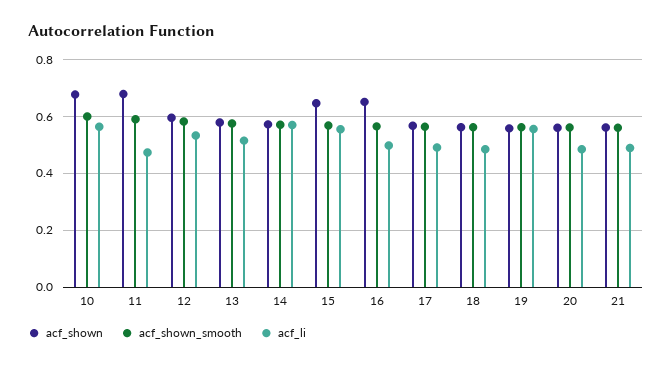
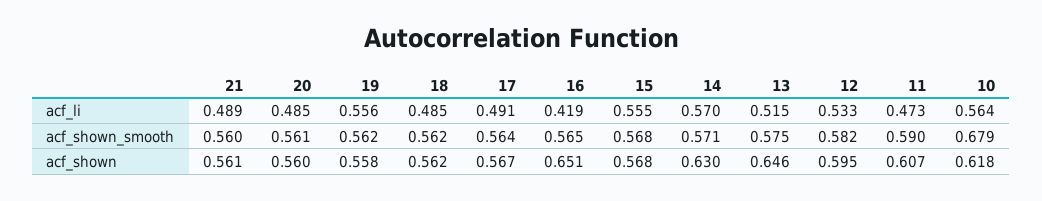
acf_shown, 10: 0.675 -> 0.618
acf_shown_smooth, 10: 0.6 -> 0.679
acf_shown, 11: 0.675 -> 0.607
acf_shown, 13: 0.575 -> 0.646
acf_shown, 14: 0.575 -> 0.63
acf_shown, 15: 0.65 -> 0.568
acf_li, 16: 0.5 -> 0.419

